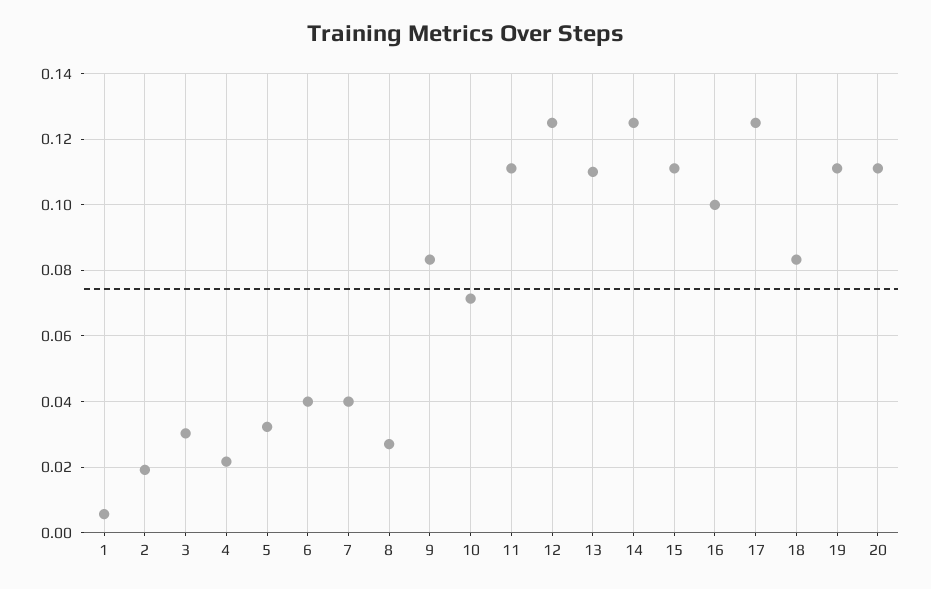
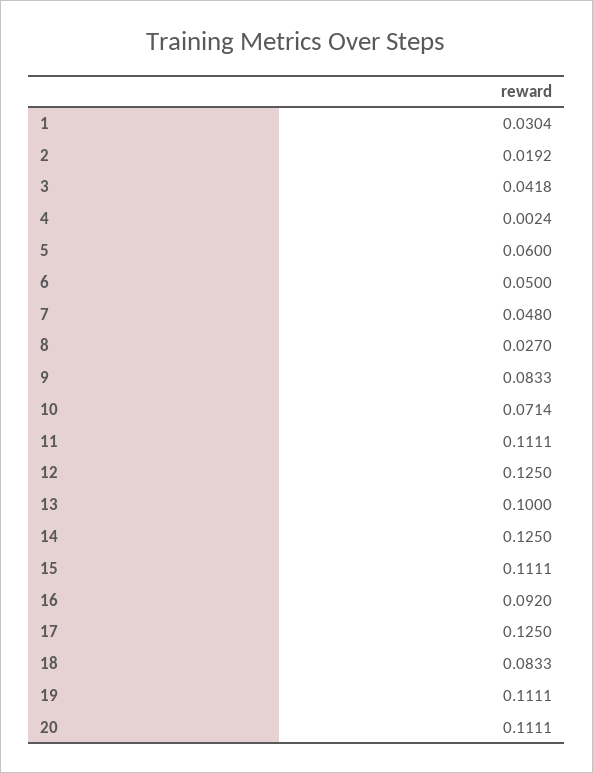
1: 0.006 -> 0.0304
3: 0.03 -> 0.0418
4: 0.022 -> 0.0024
5: 0.032 -> 0.06
6: 0.04 -> 0.05
7: 0.04 -> 0.048
13: 0.11 -> 0.1
16: 0.1 -> 0.092

